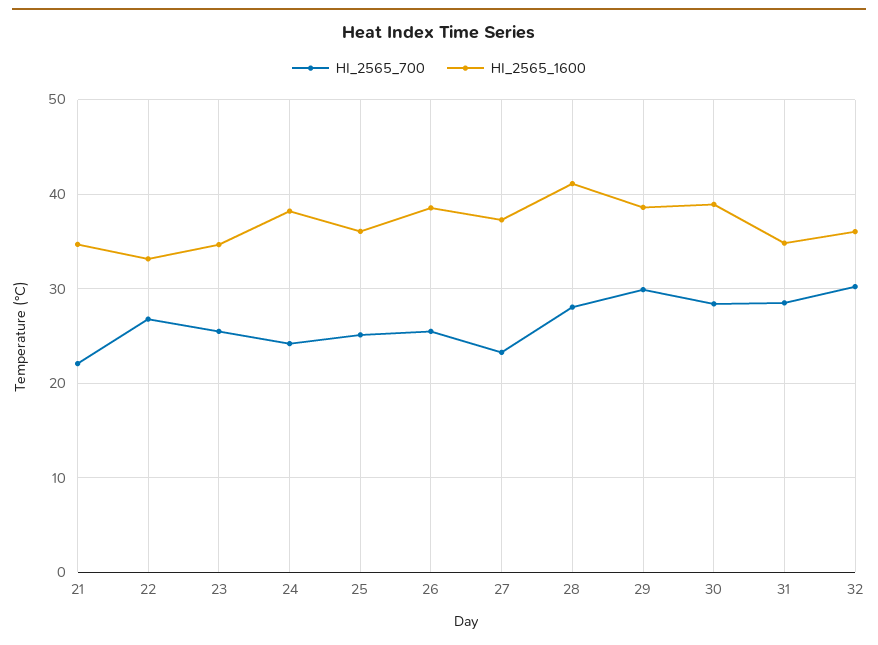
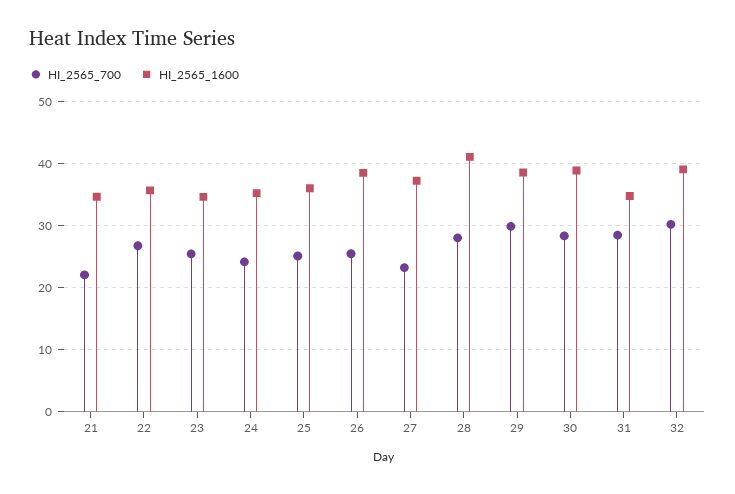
HI_2565_1600, 22: 33 -> 36
HI_2565_1600, 24: 38 -> 35
HI_2565_1600, 32: 36 -> 39

